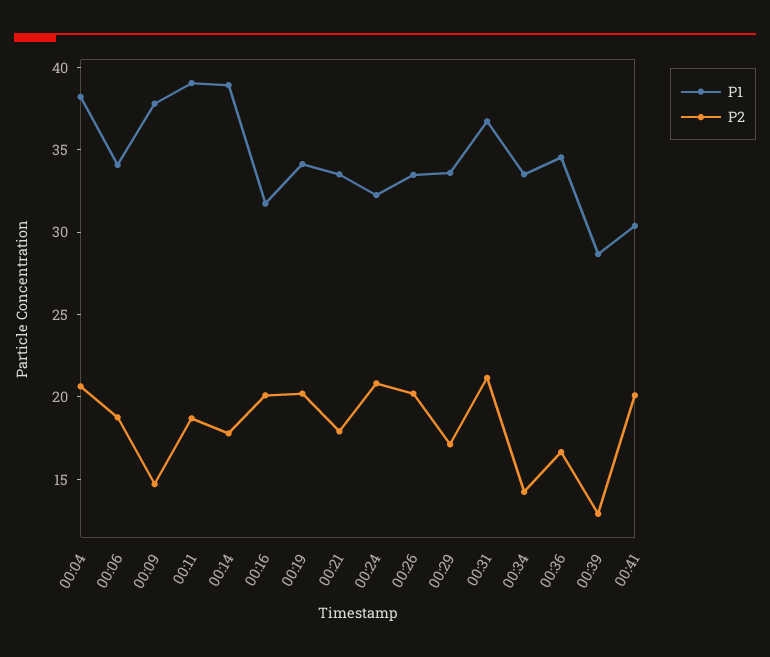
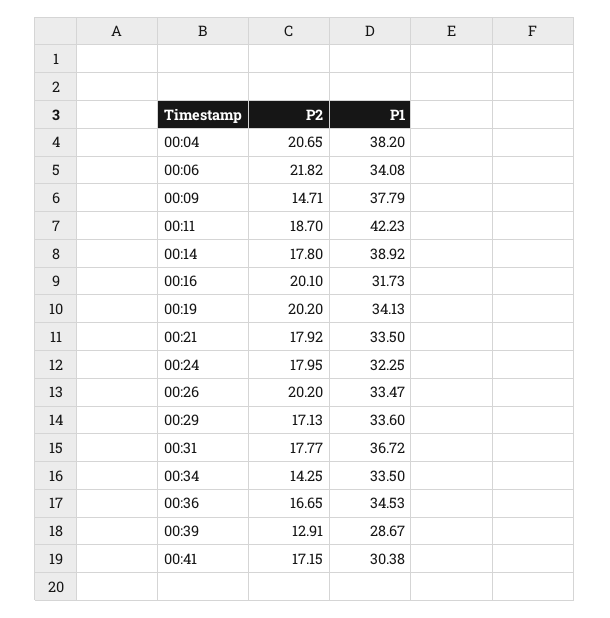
P2, 00:06: 19 -> 21.82
P1, 00:11: 39 -> 42.23
P2, 00:24: 21 -> 17.95
P2, 00:31: 21 -> 17.77
P2, 00:41: 20 -> 17.15

